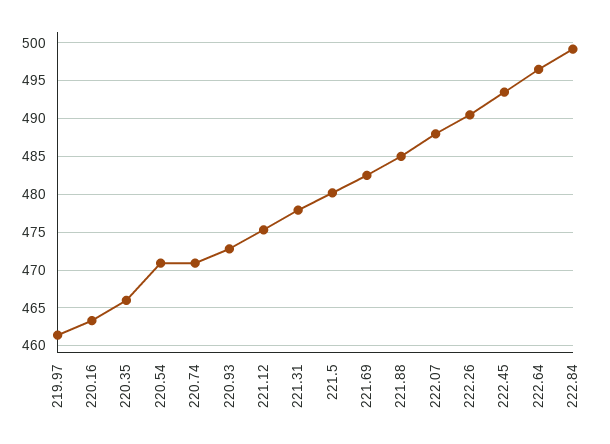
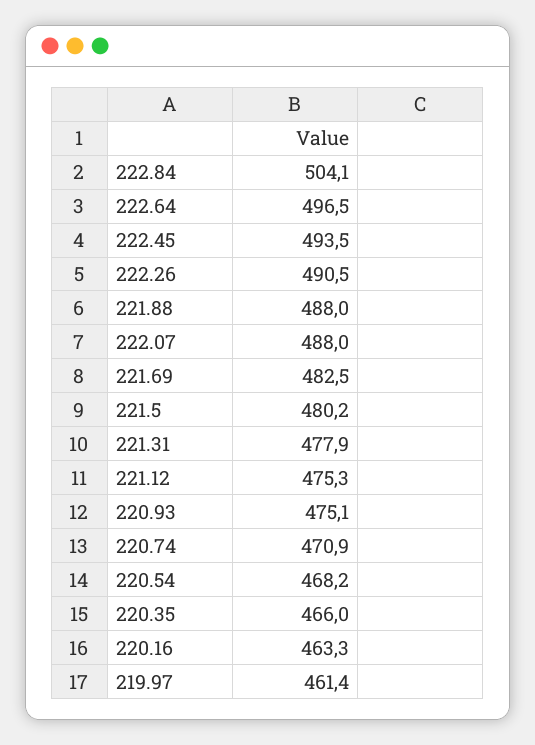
220.54: 471 -> 468.2
220.93: 473 -> 475.1
221.88: 485 -> 488
222.84: 499 -> 504.1

